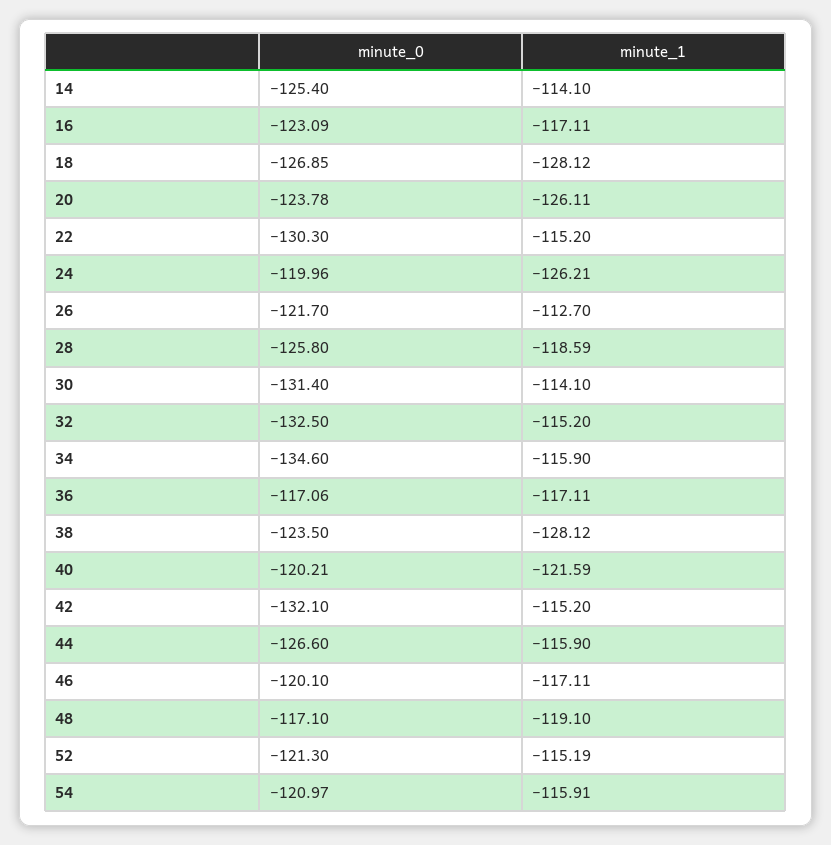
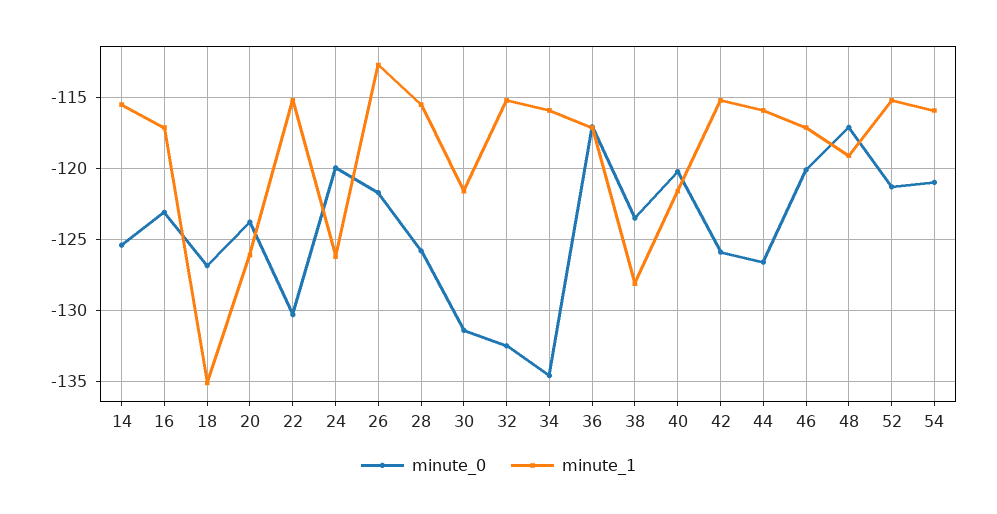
minute_1, 14: -114.1 -> -115.5
minute_1, 18: -128.12 -> -135
minute_1, 28: -118.59 -> -115.5
minute_1, 30: -114.1 -> -121.5
minute_0, 42: -132.1 -> -126

